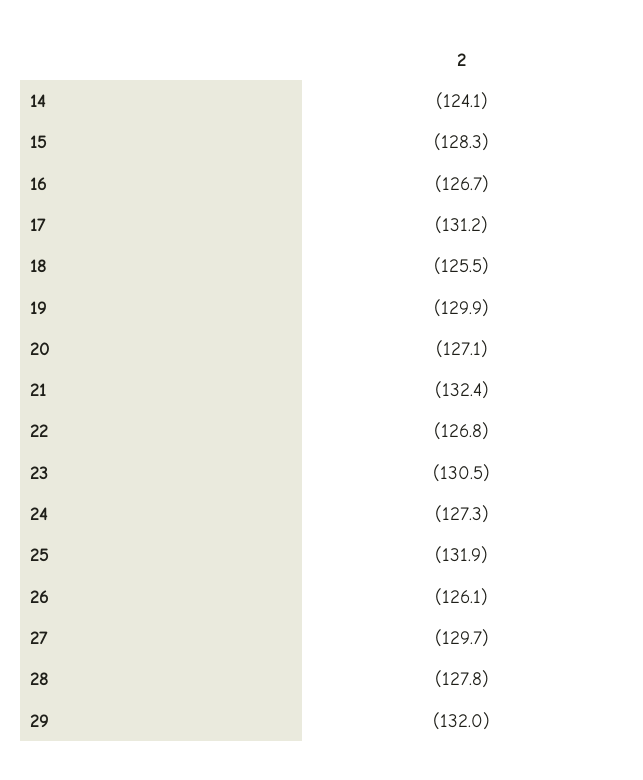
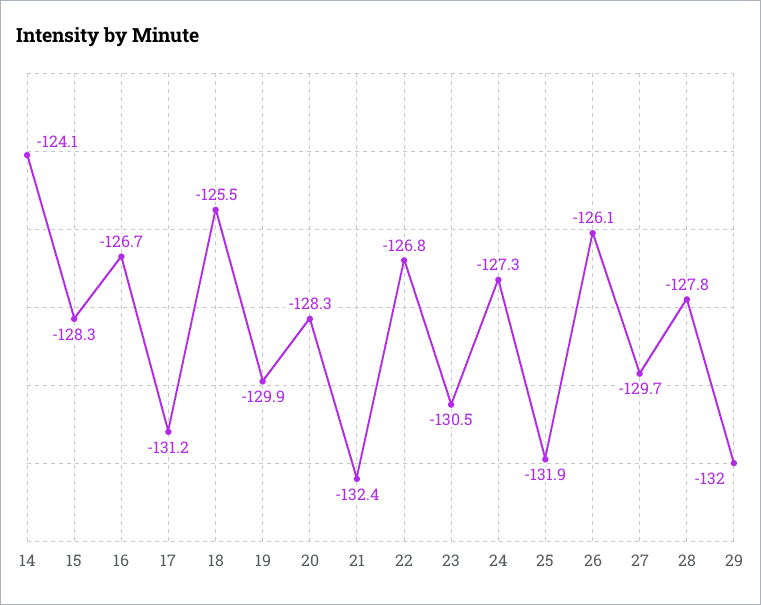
20: -127.1 -> -128.3

